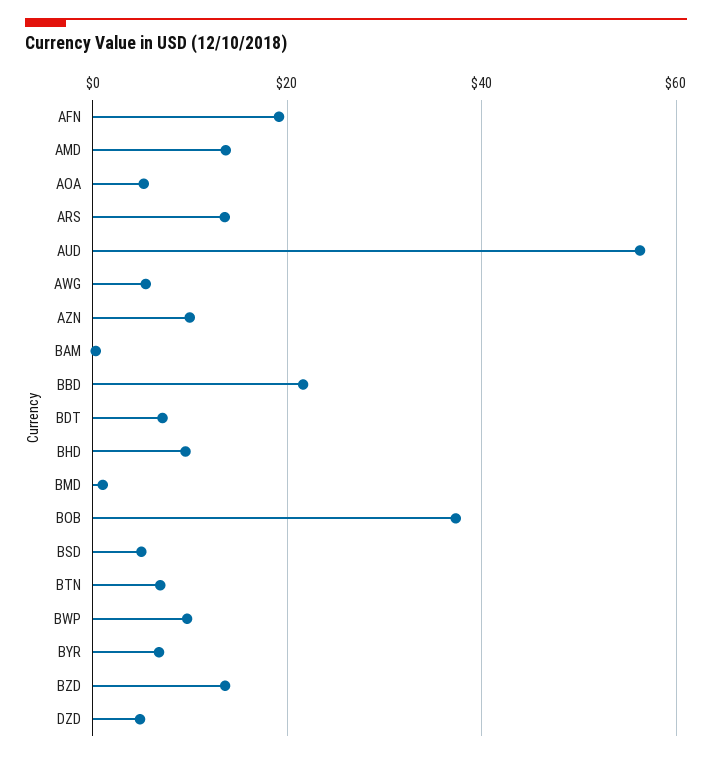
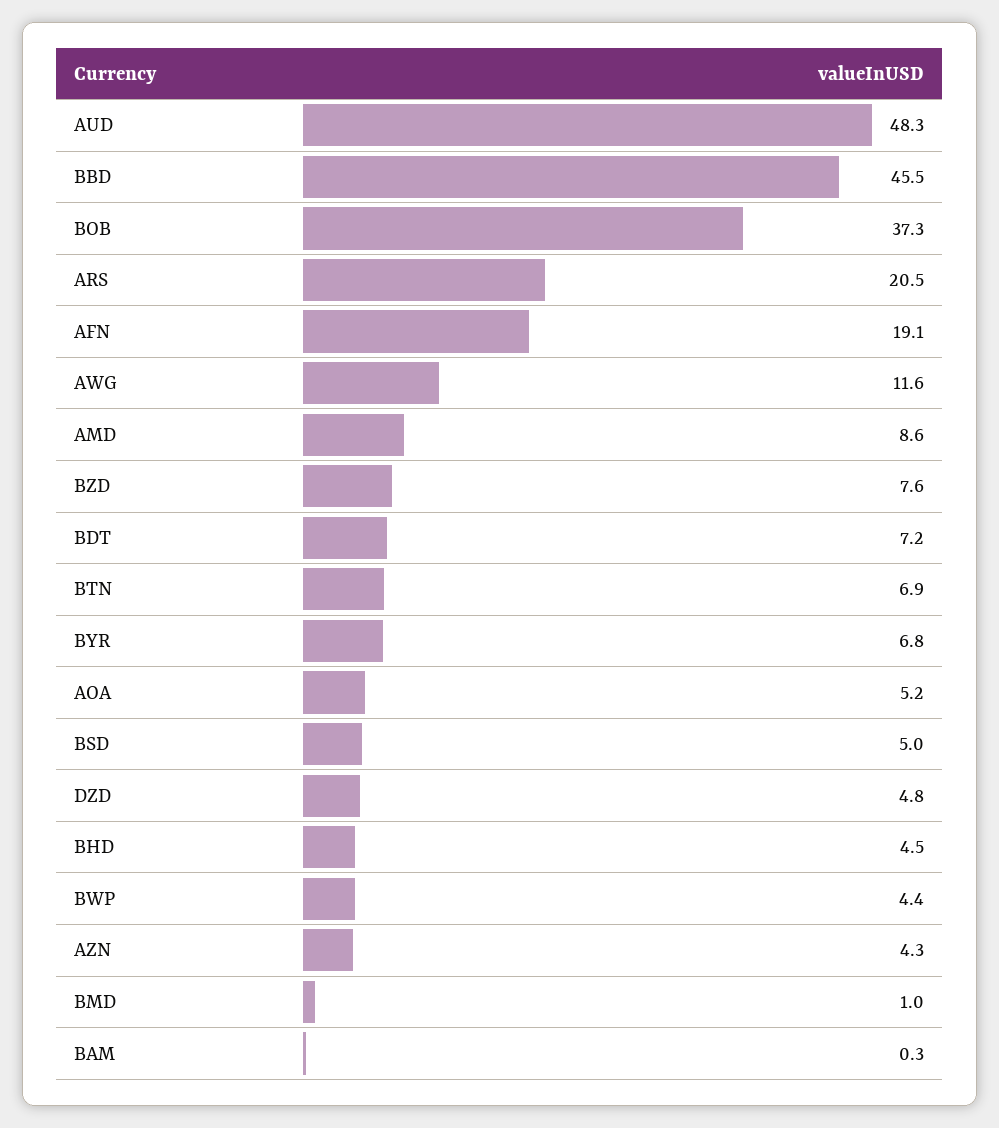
AMD: 14 -> 8.6
ARS: 14 -> 20.5
AUD: 56 -> 48.3
AWG: 6 -> 11.6
AZN: 10 -> 4.3
BBD: 22 -> 45.5
BHD: 10 -> 4.5
BWP: 10 -> 4.4
BZD: 14 -> 7.6

